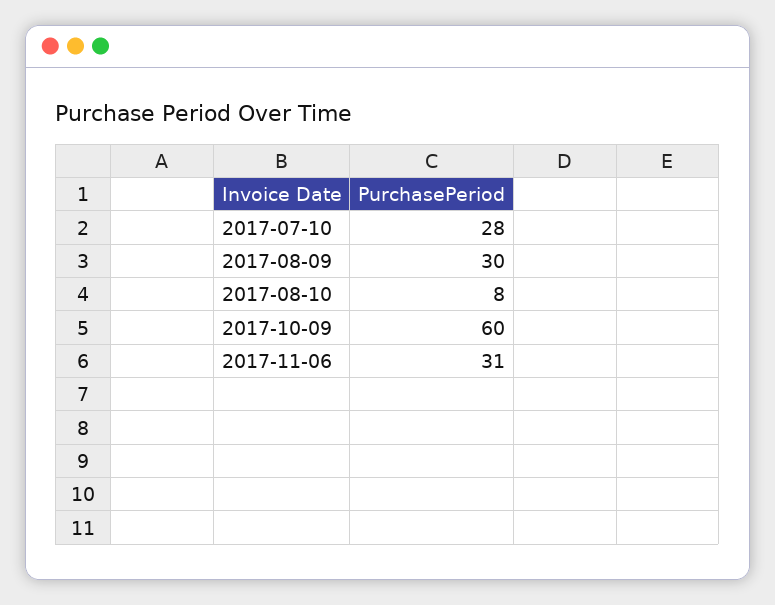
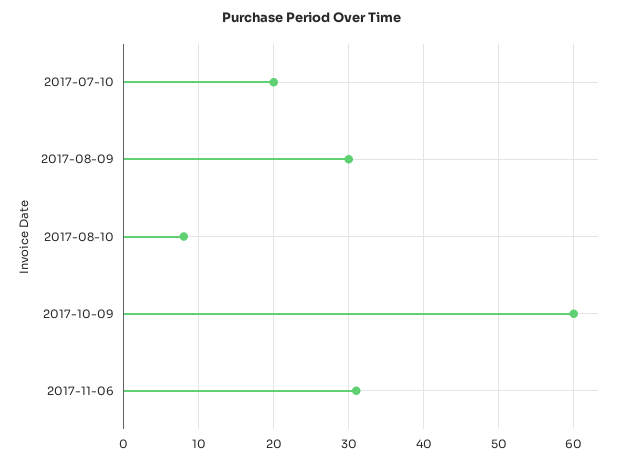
2017-07-10: 28 -> 20

